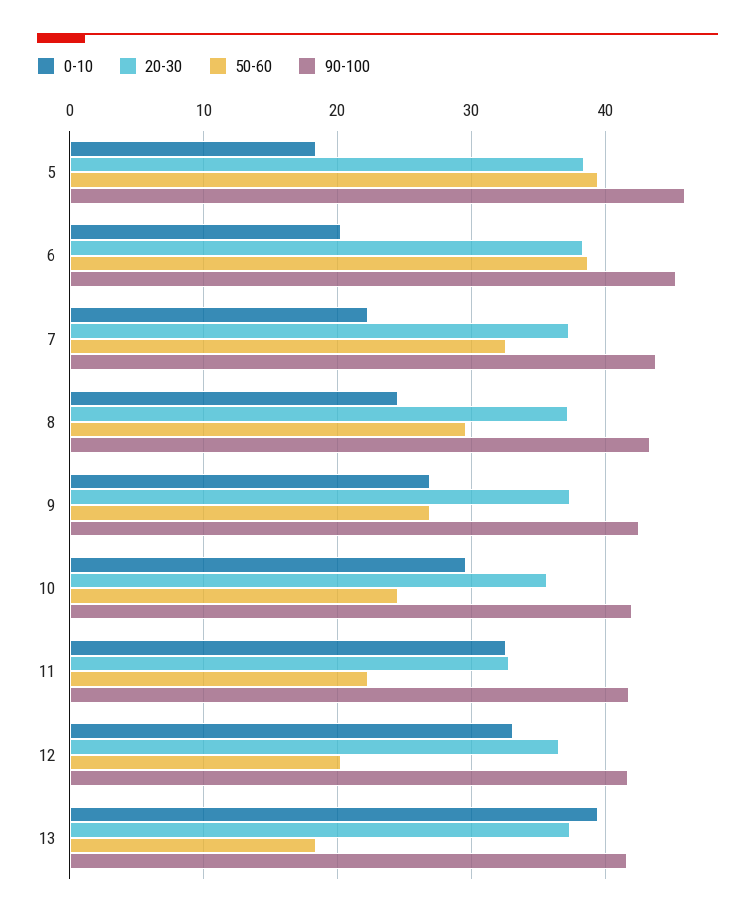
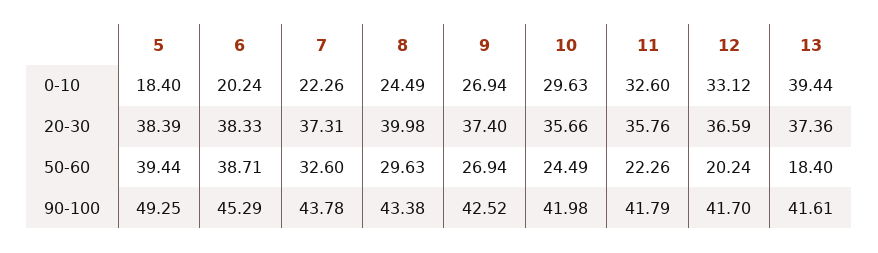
90-100, 5: 46 -> 49.25
20-30, 8: 37 -> 39.98
20-30, 11: 33 -> 35.76

